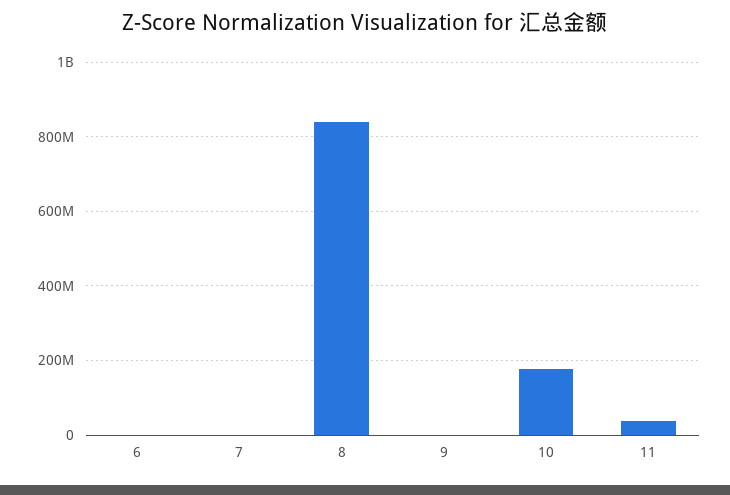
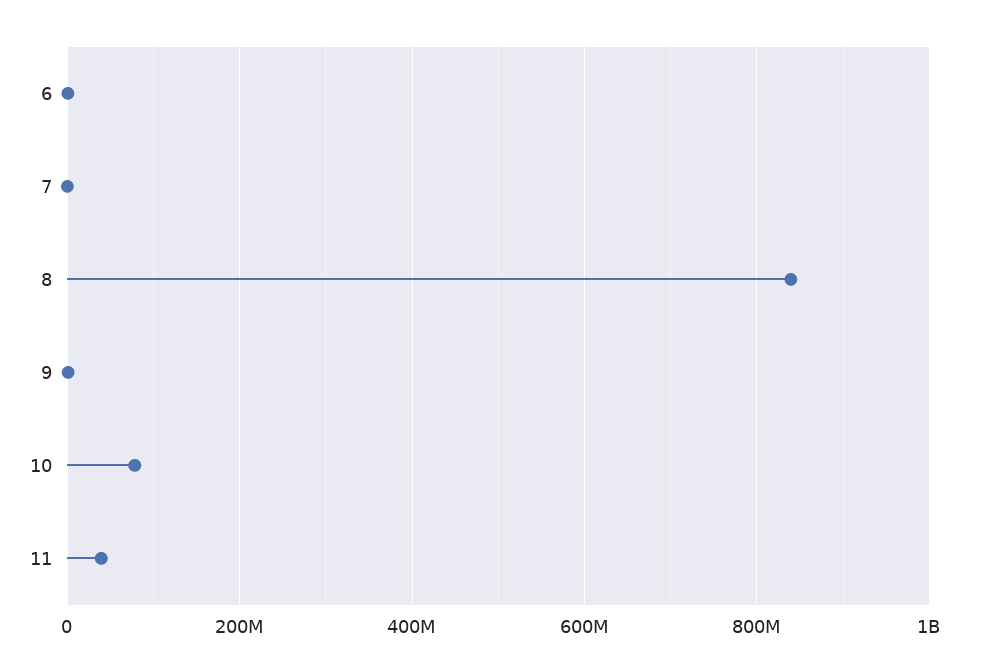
10: 180000000 -> 80000000

